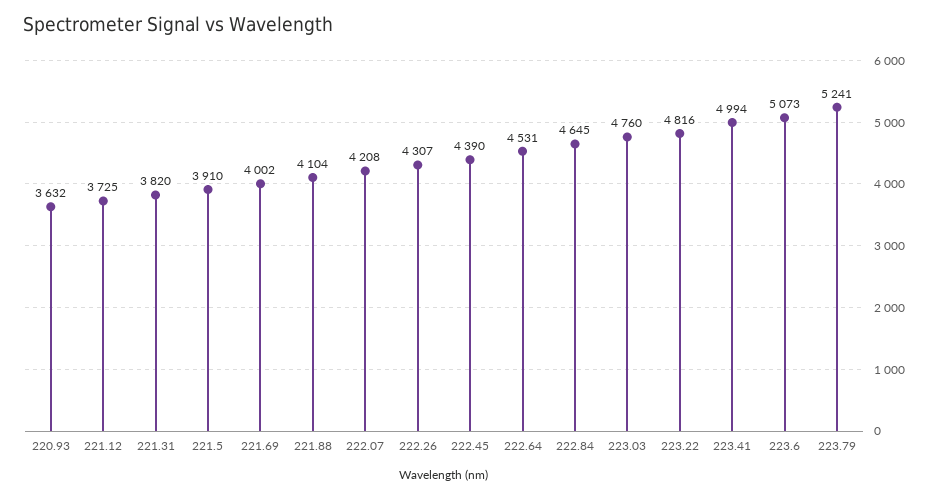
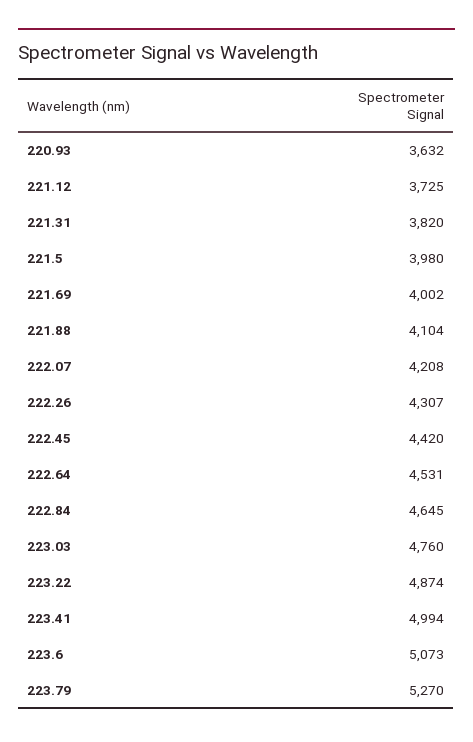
221.5: 3910 -> 3980
222.45: 4390 -> 4420
223.22: 4816 -> 4874
223.79: 5241 -> 5270

